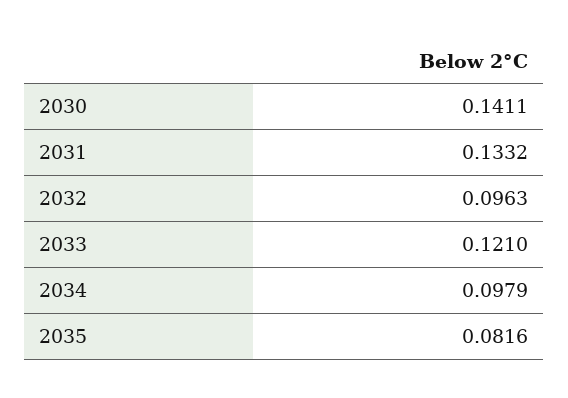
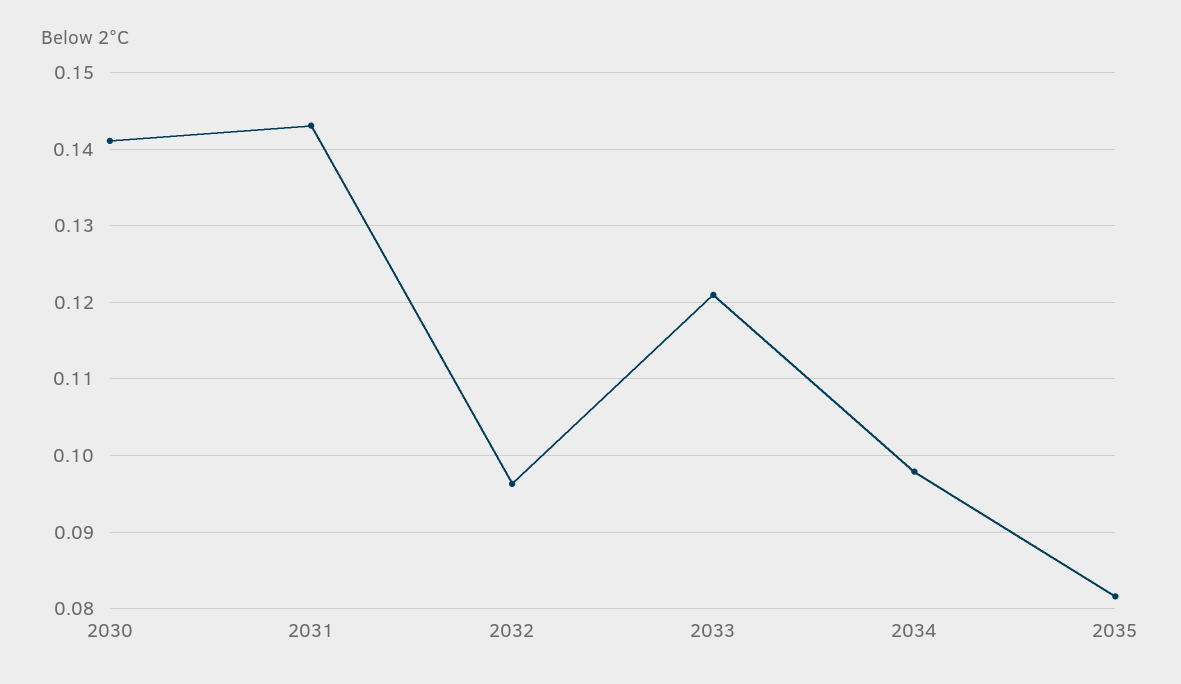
2031: 0.1332 -> 0.143

